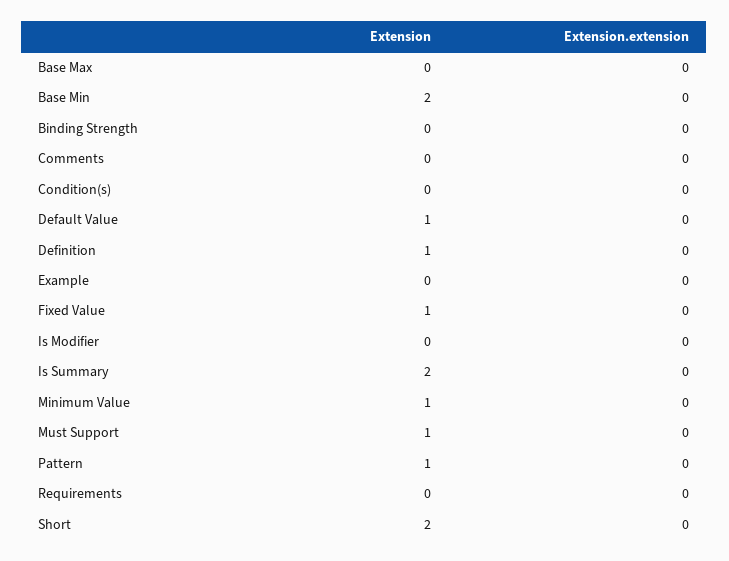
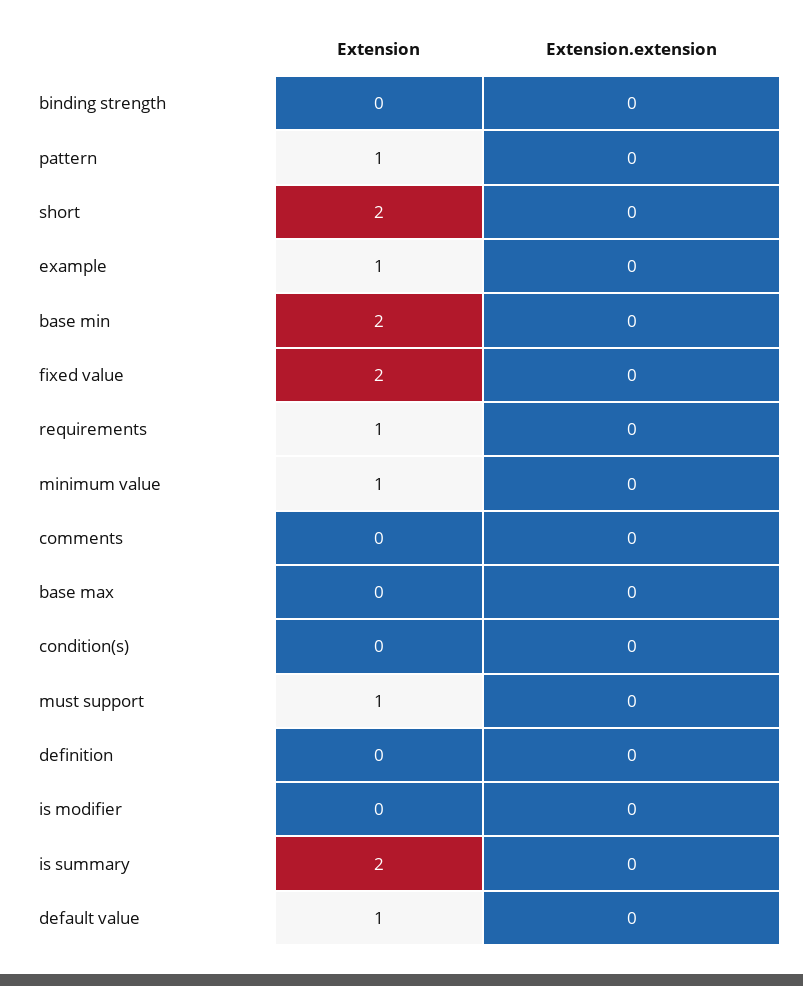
Extension, Definition: 1 -> 0
Extension, Example: 0 -> 1
Extension, Fixed Value: 1 -> 2
Extension, Requirements: 0 -> 1

